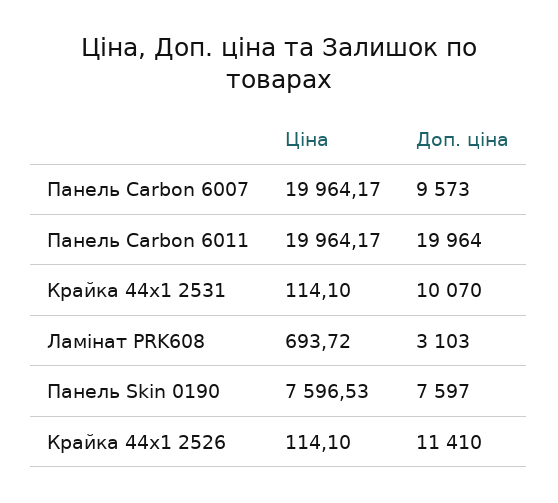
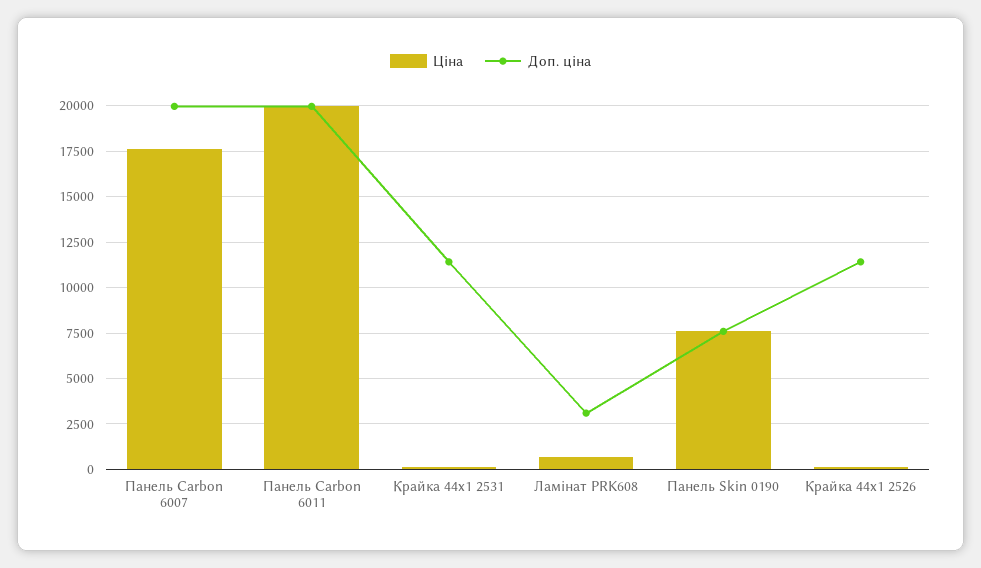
Ціна, Панель Carbon 6007: 19964.17 -> 17500
Доп. ціна, Панель Carbon 6007: 9573 -> 20000
Доп. ціна, Крайка 44x1 2531: 10070 -> 11500

